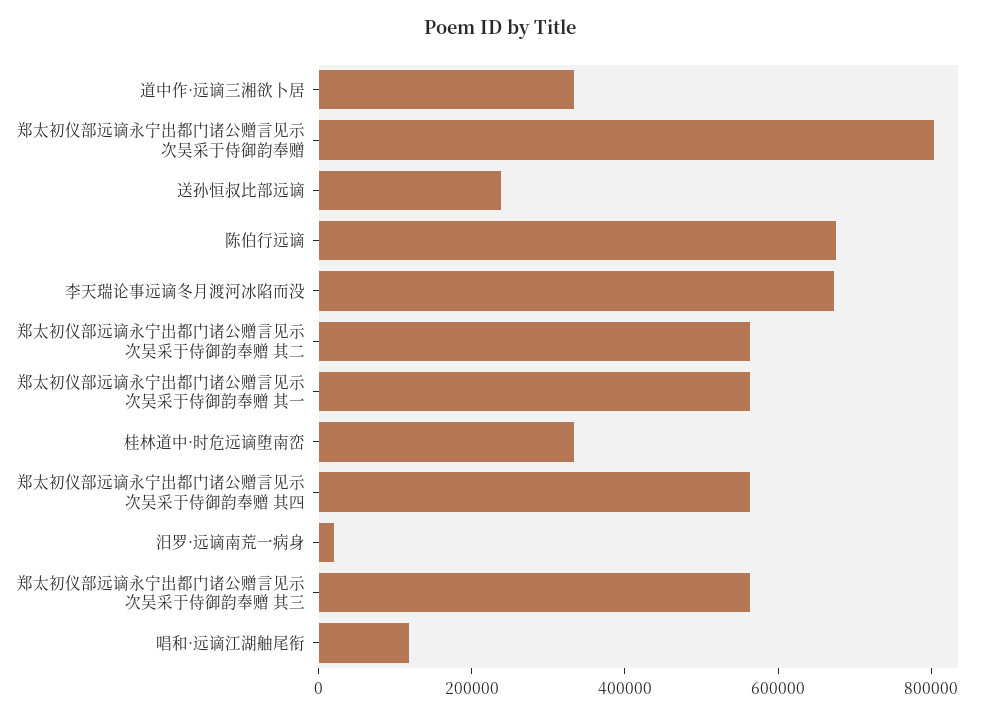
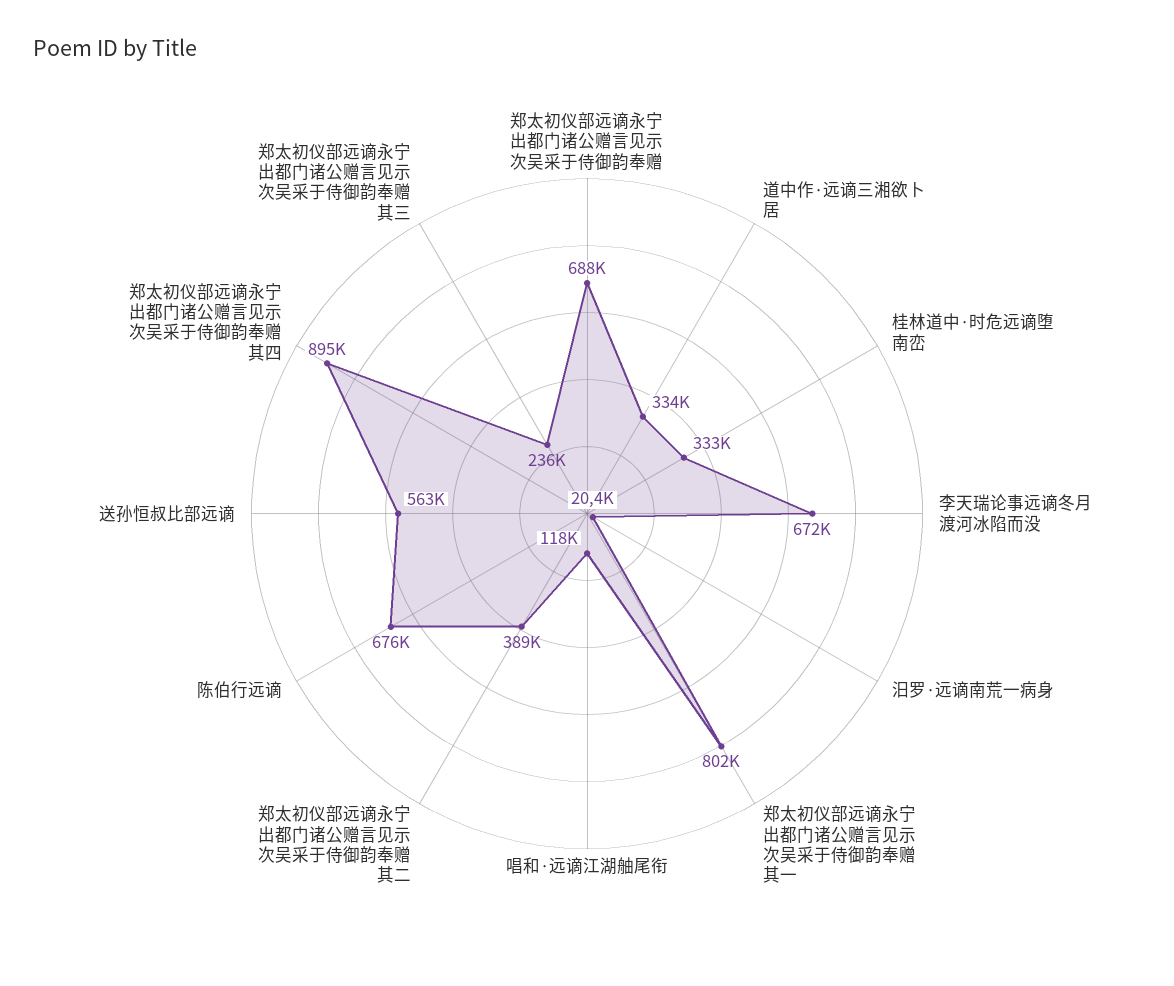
郑太初仪部远谪永宁出都门诸公赠言见示次吴采于侍御韵奉赠: 800000 -> 688000
送孙恒叔比部远谪: 250000 -> 563000
郑太初仪部远谪永宁出都门诸公赠言见示次吴采于侍御韵奉赠 其二: 550000 -> 389000
郑太初仪部远谪永宁出都门诸公赠言见示次吴采于侍御韵奉赠 其一: 550000 -> 802000
郑太初仪部远谪永宁出都门诸公赠言见示次吴采于侍御韵奉赠 其四: 550000 -> 895000
郑太初仪部远谪永宁出都门诸公赠言见示次吴采于侍御韵奉赠 其三: 550000 -> 236000

